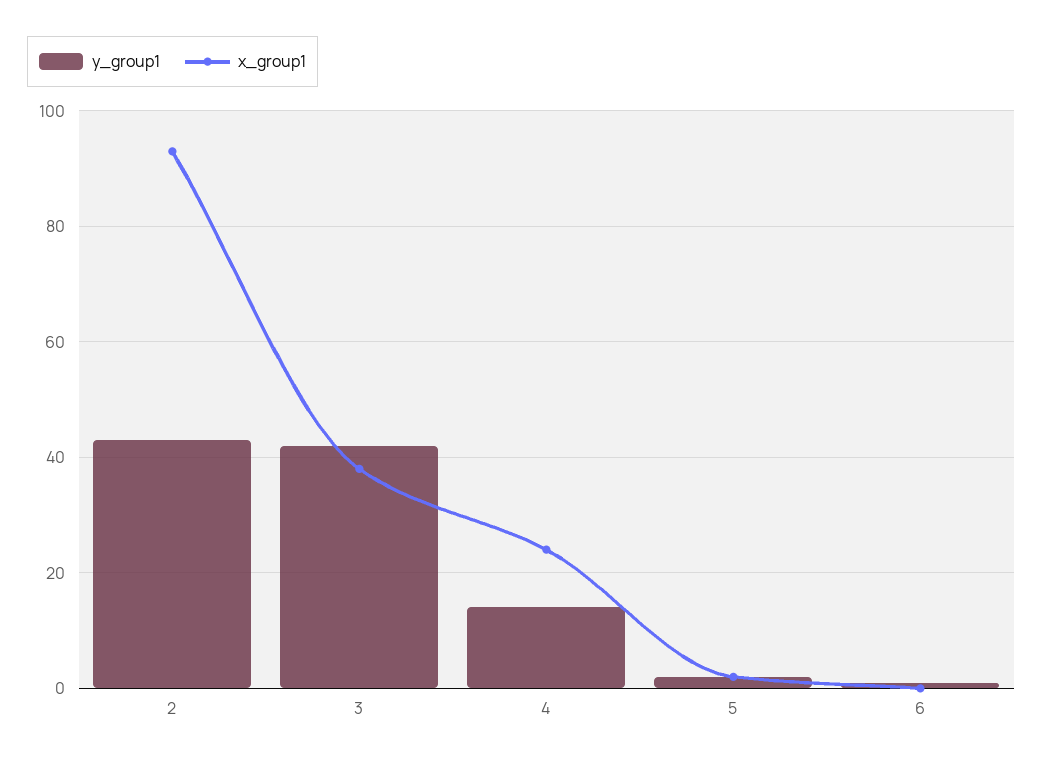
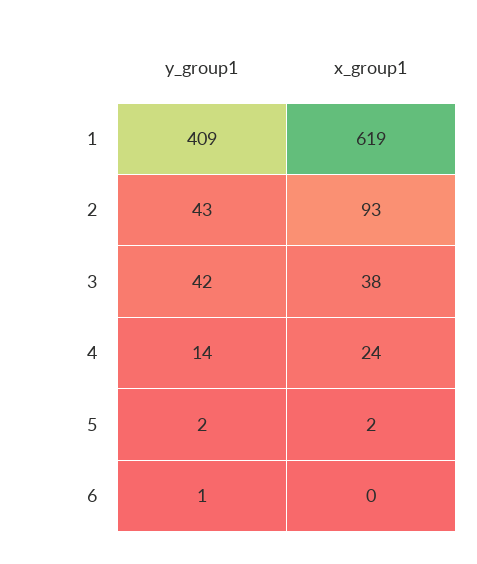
y_group1, 1: none -> 409
x_group1, 1: none -> 619

